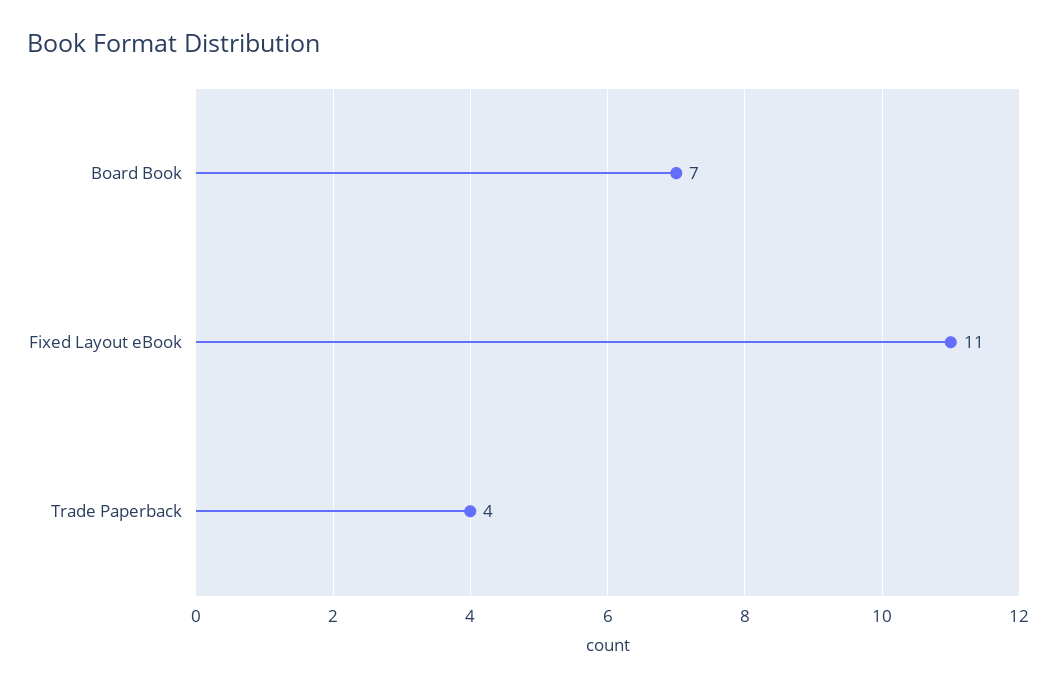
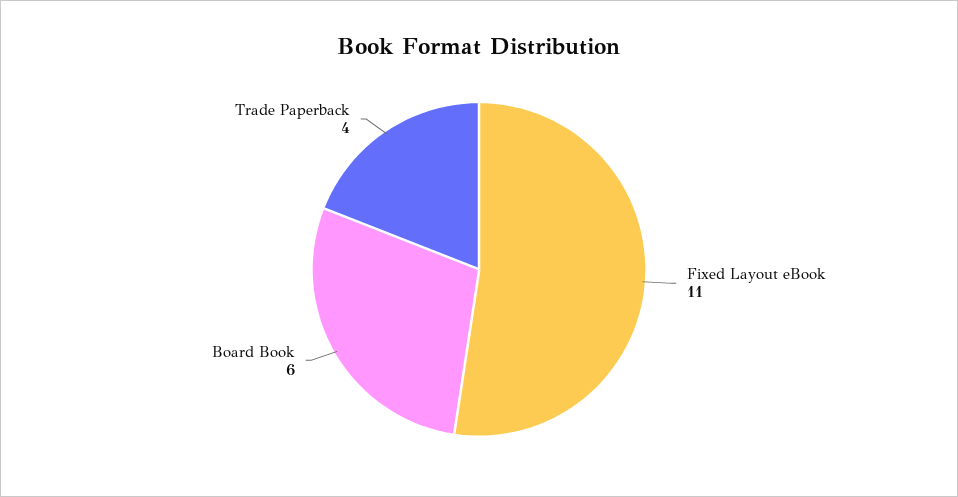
Board Book: 7 -> 6

